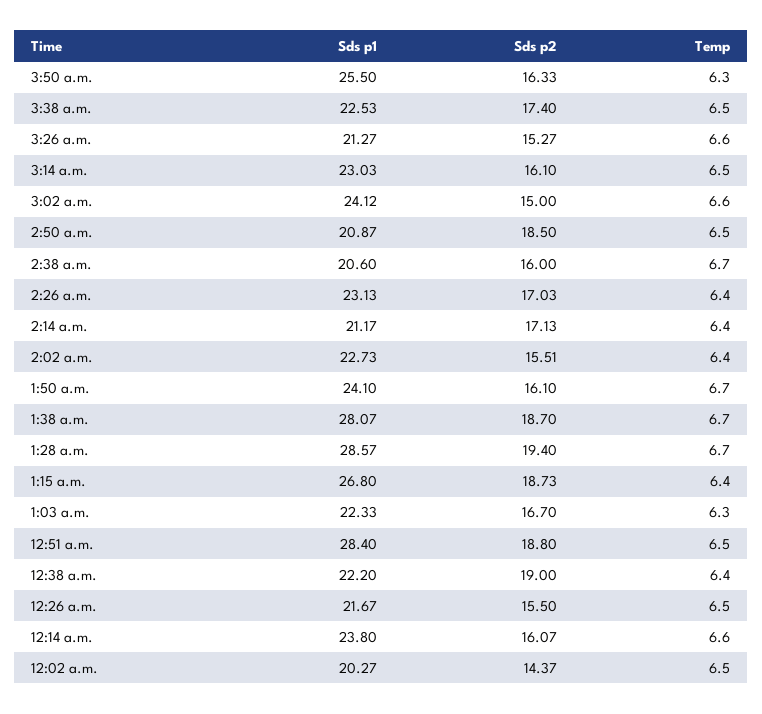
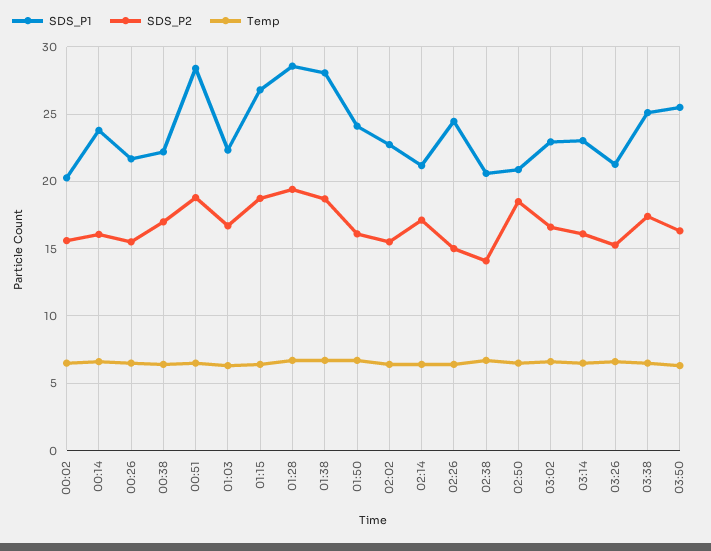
Sds p1, 3:38 a.m.: 22.53 -> 25
Sds p1, 3:02 a.m.: 24.12 -> 23
Sds p2, 3:02 a.m.: 15 -> 16.5
Sds p2, 2:38 a.m.: 16 -> 14
Sds p1, 2:26 a.m.: 23.13 -> 24.5
Sds p2, 2:26 a.m.: 17.03 -> 15
Sds p2, 12:38 a.m.: 19 -> 17
Sds p2, 12:02 a.m.: 14.37 -> 15.5

